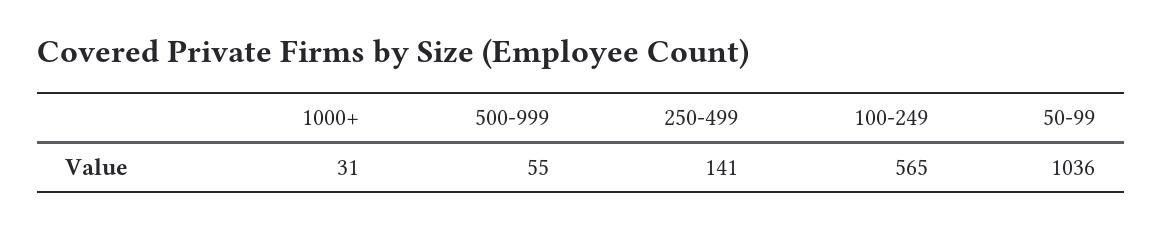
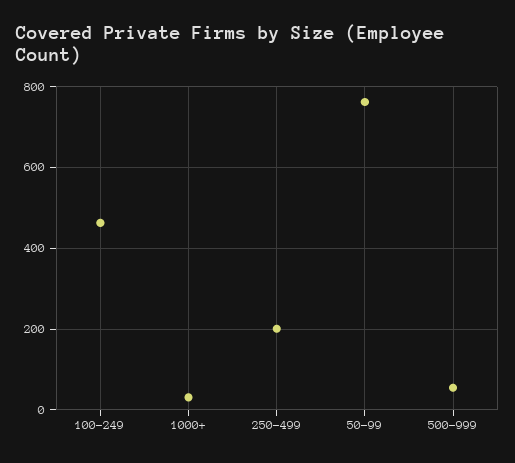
250-499: 141 -> 200
100-249: 565 -> 460
50-99: 1036 -> 760

